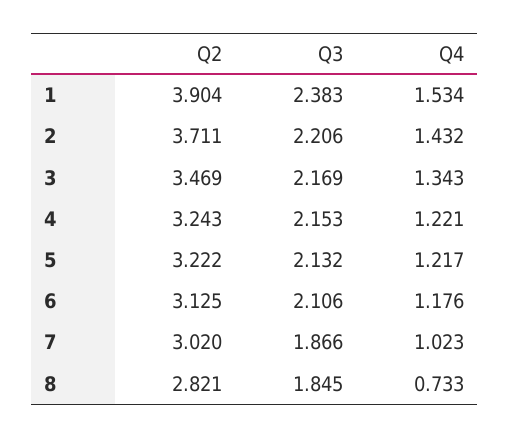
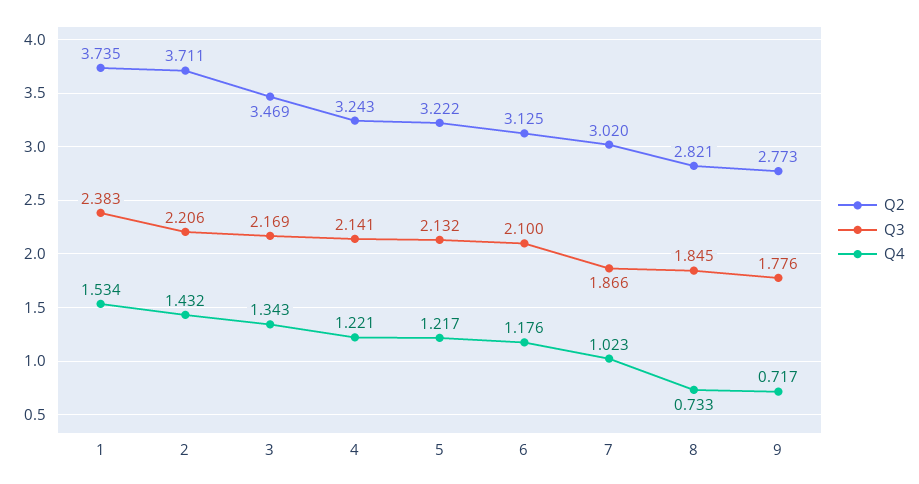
Q2, 1: 3.904 -> 3.735
Q3, 4: 2.153 -> 2.141
Q3, 6: 2.106 -> 2.1
Q2, 9: none -> 2.773
Q3, 9: none -> 1.776
Q4, 9: none -> 0.717

